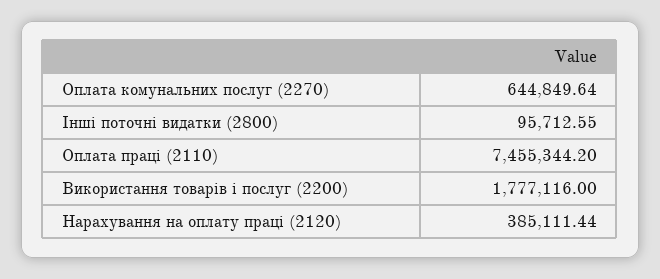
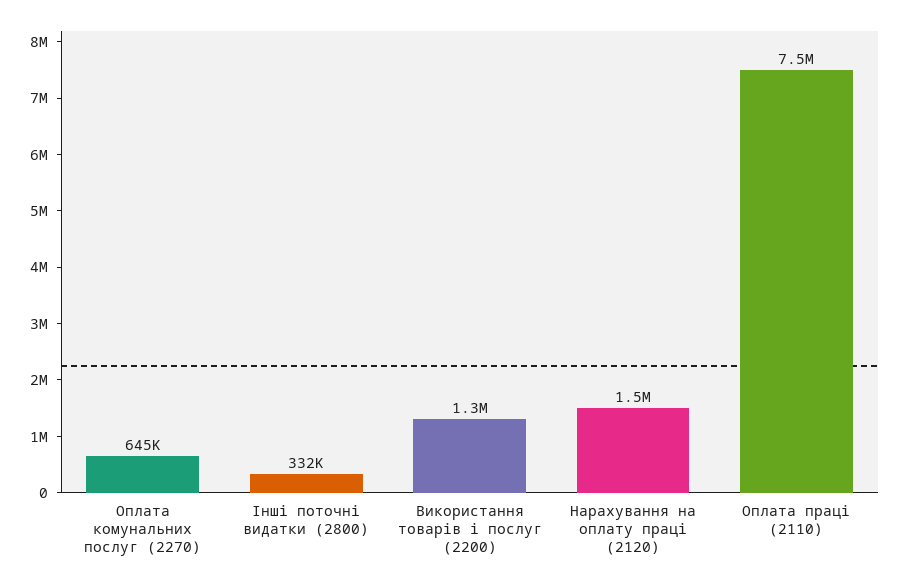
Інші поточні видатки (2800): 95712.55 -> 332000
Використання товарів і послуг (2200): 1777116 -> 1300000
Нарахування на оплату праці (2120): 385111.44 -> 1500000

